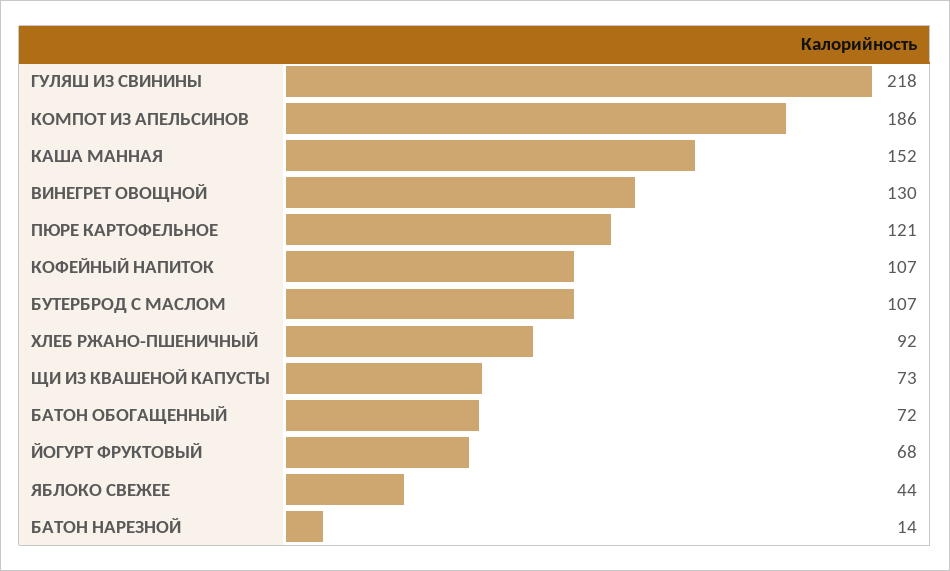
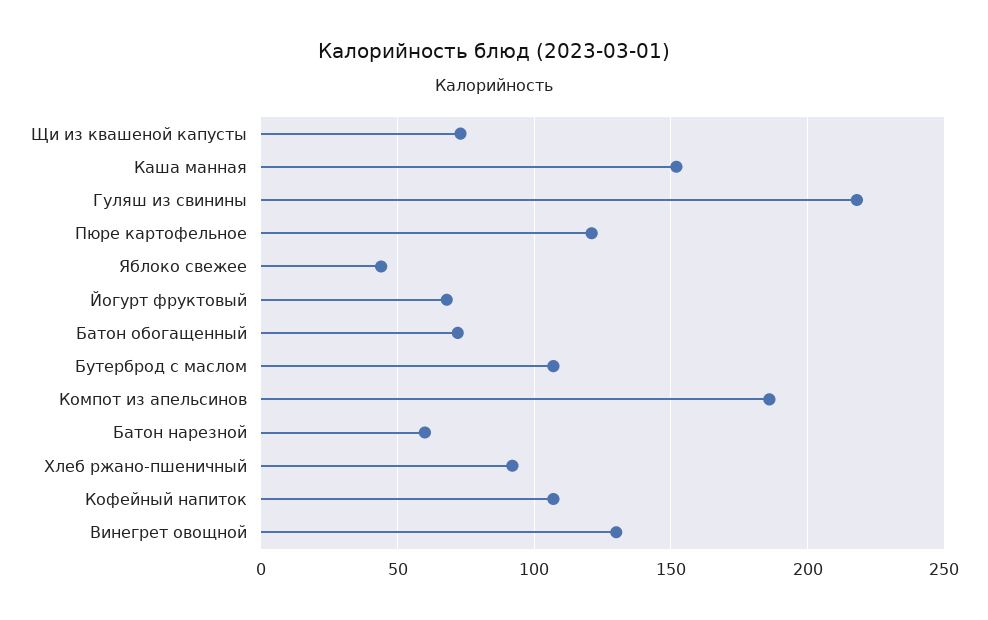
БАТОН НАРЕЗНОЙ: 14 -> 60

